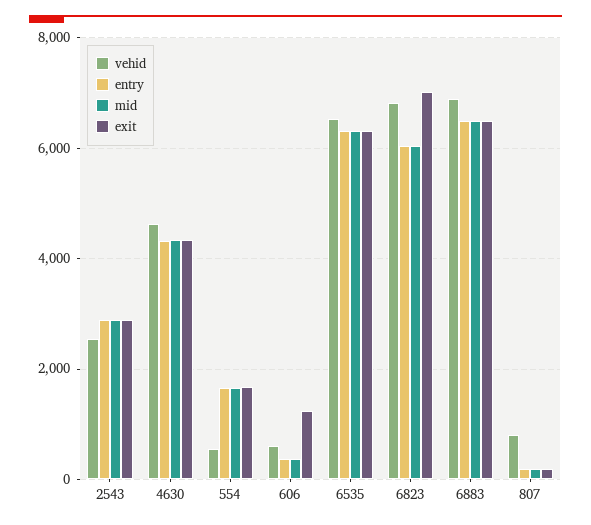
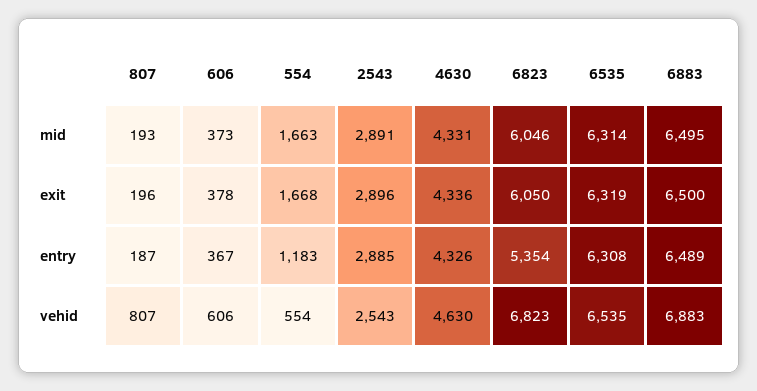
entry, 554: 1600 -> 1183
exit, 606: 1200 -> 378
entry, 6823: 6000 -> 5354
exit, 6823: 7000 -> 6050

